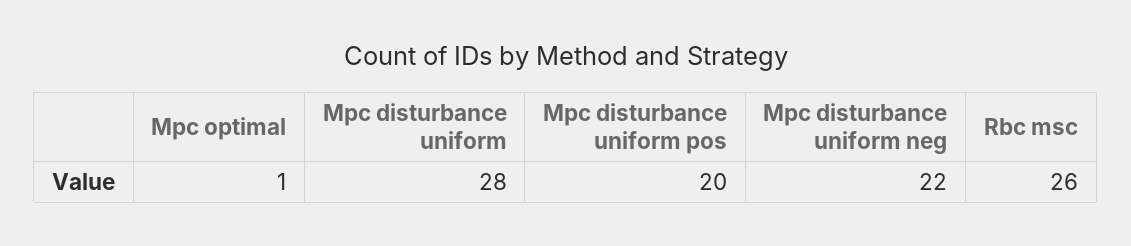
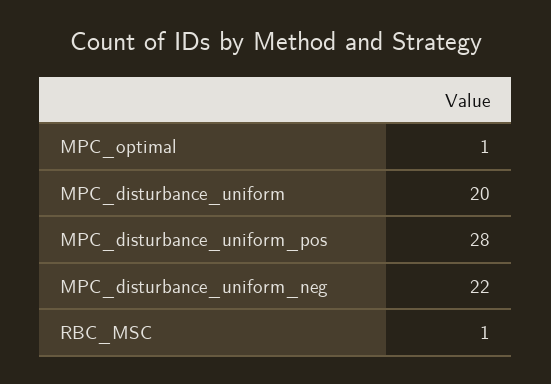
Mpc disturbance uniform: 28 -> 20
Mpc disturbance uniform pos: 20 -> 28
Rbc msc: 26 -> 1

